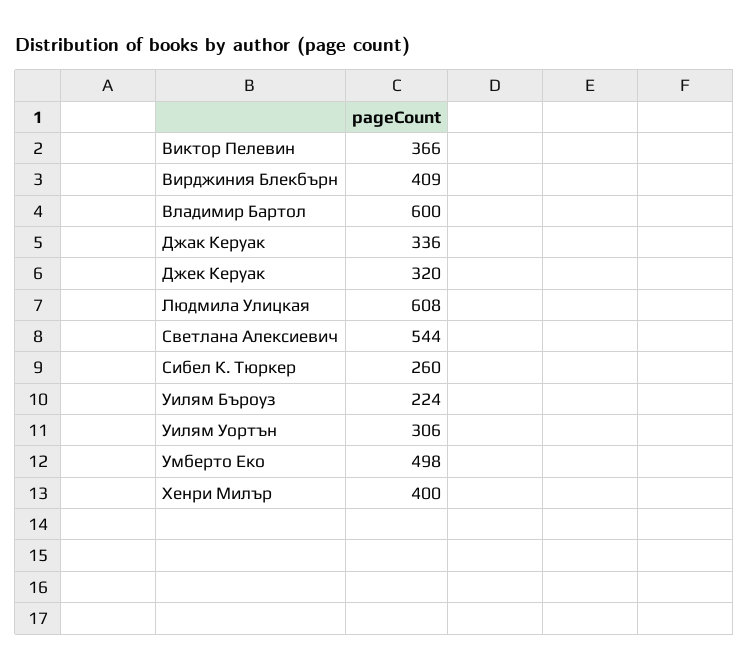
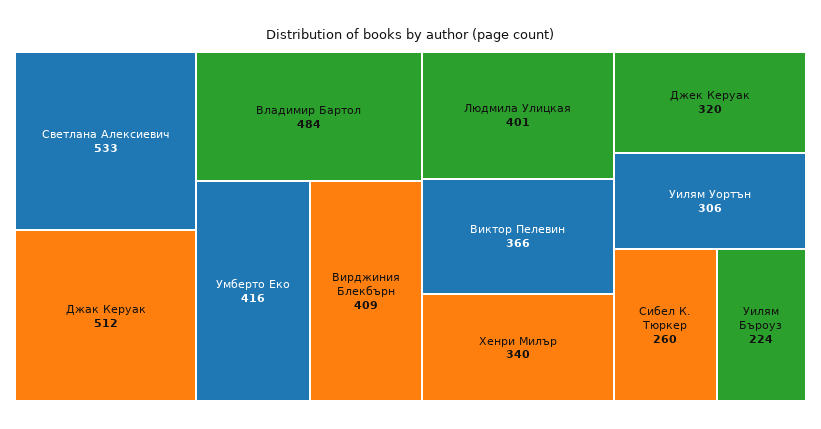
Владимир Бартол: 600 -> 484
Джак Керуак: 336 -> 512
Людмила Улицкая: 608 -> 401
Светлана Алексиевич: 544 -> 533
Умберто Еко: 498 -> 416
Хенри Милър: 400 -> 340

